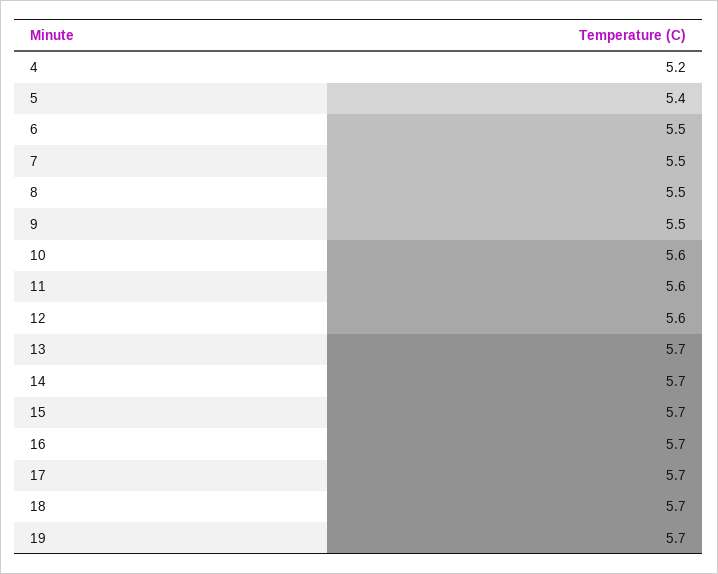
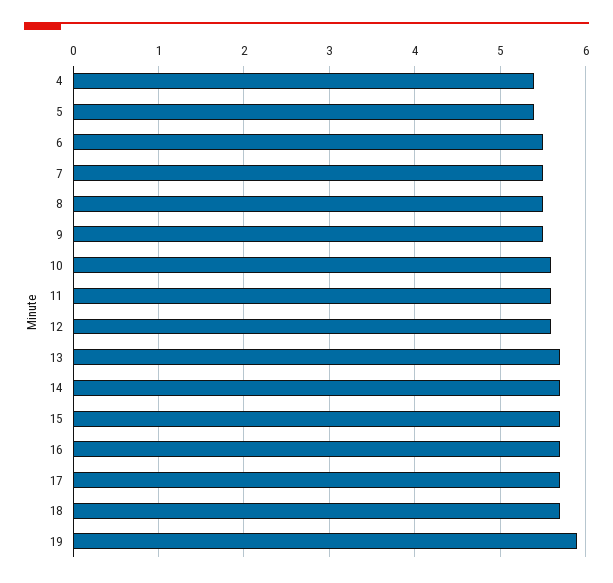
4: 5.2 -> 5.4
19: 5.7 -> 5.9

